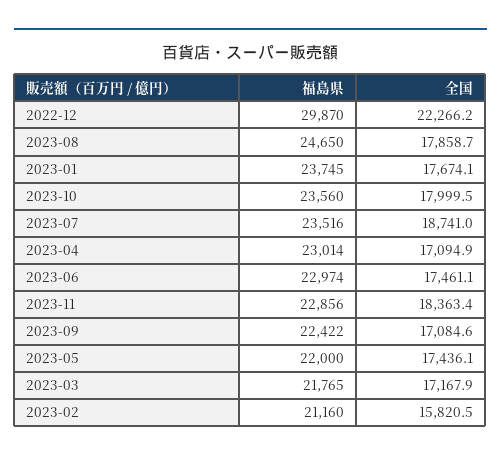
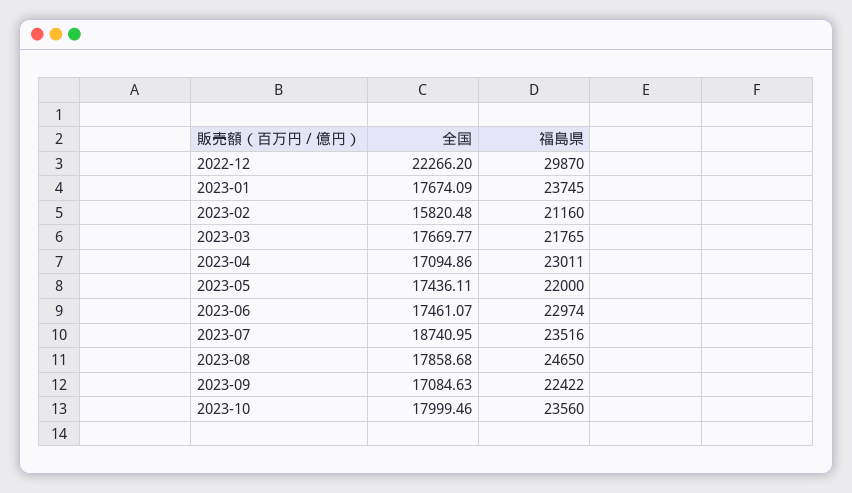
福島県, 2023-04: 23014 -> 23011
福島県, 2023-11: 22856 -> none
全国, 2023-11: 18363.4 -> none
全国, 2023-03: 17167.9 -> 17669.77

